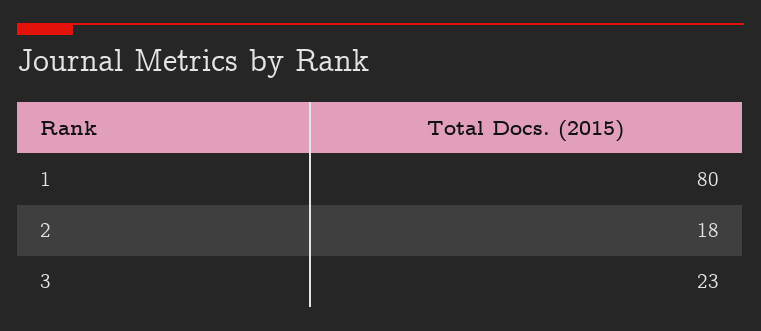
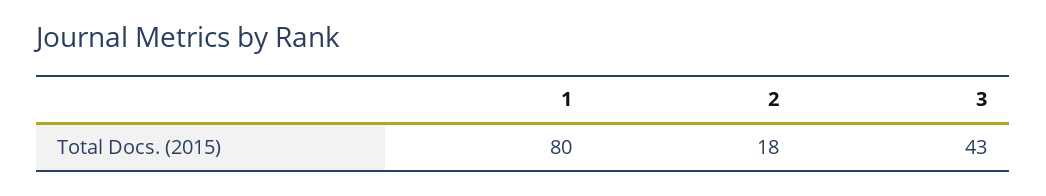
3: 23 -> 43

